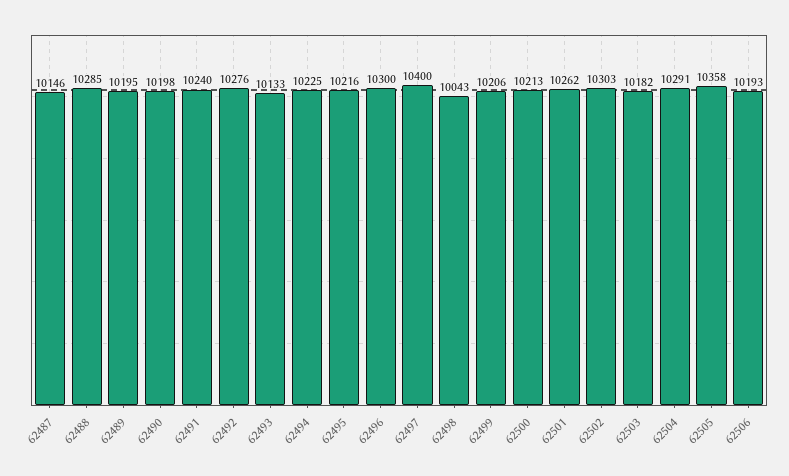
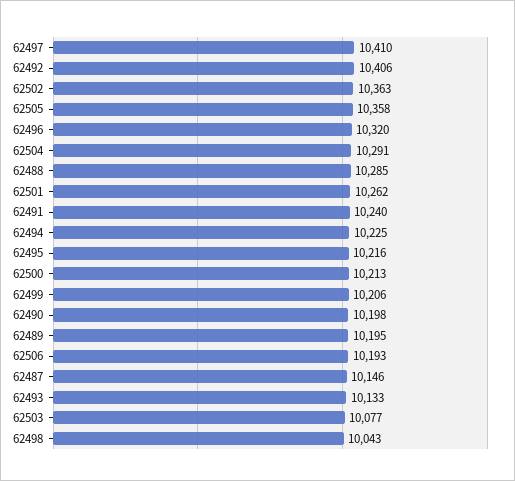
62492: 10276 -> 10406
62496: 10300 -> 10320
62497: 10400 -> 10410
62502: 10303 -> 10363
62503: 10182 -> 10077

